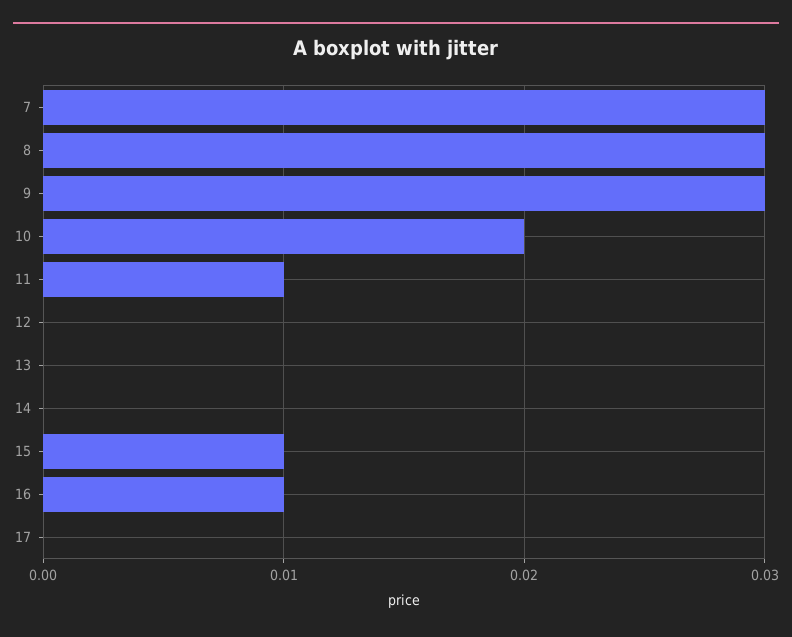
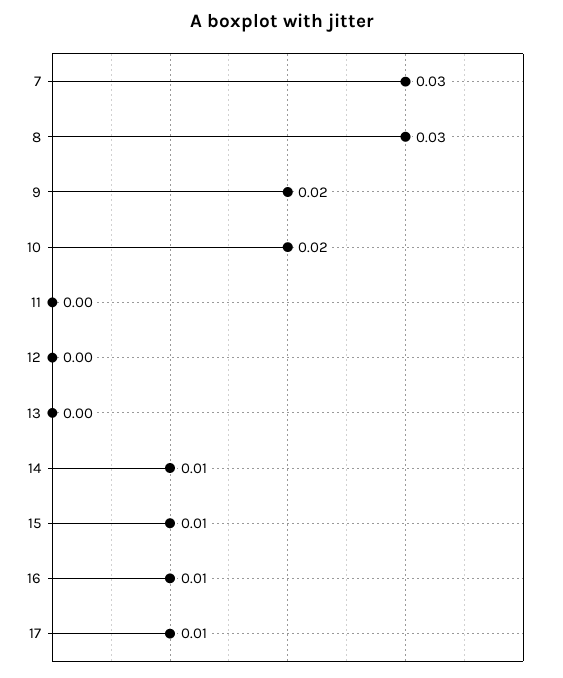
9: 0.03 -> 0.02
11: 0.01 -> 0
14: 0 -> 0.01
17: 0 -> 0.01

